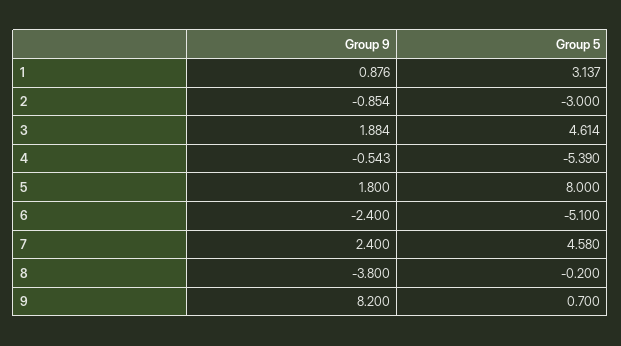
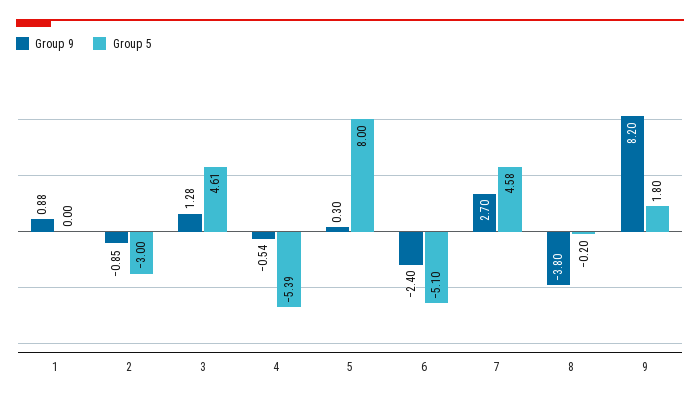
Group 5, 1: 3.137 -> 0
Group 9, 3: 1.884 -> 1.28
Group 9, 5: 1.8 -> 0.3
Group 9, 7: 2.4 -> 2.7
Group 5, 9: 0.7 -> 1.8

